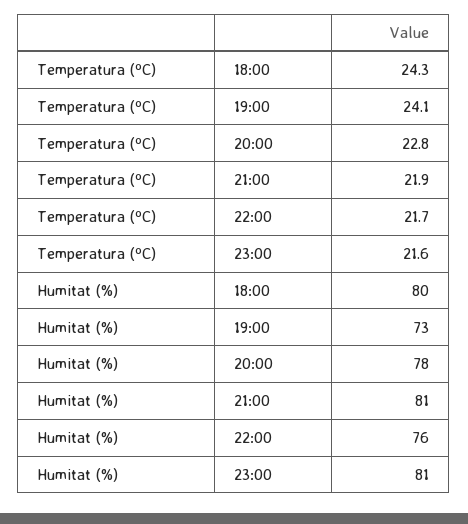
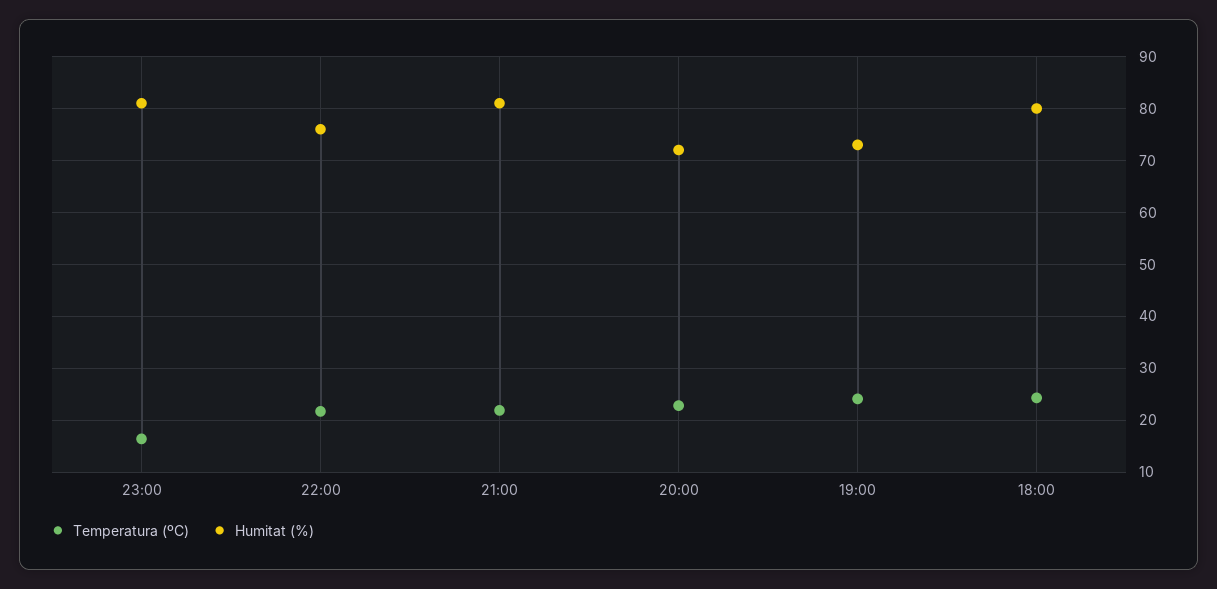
Temperatura (ºC), 23:00: 21.6 -> 16
Humitat (%), 20:00: 78 -> 72

